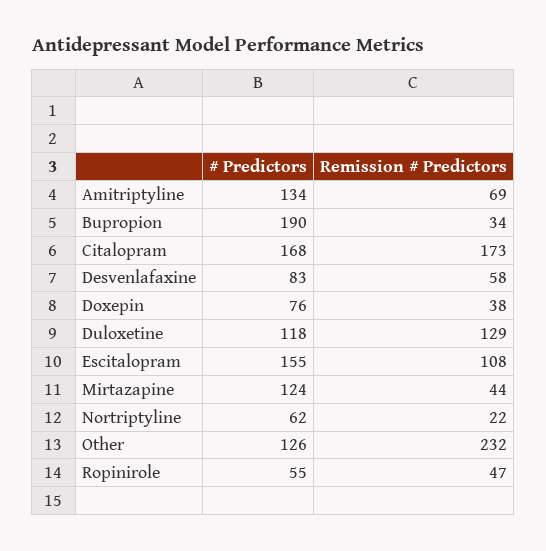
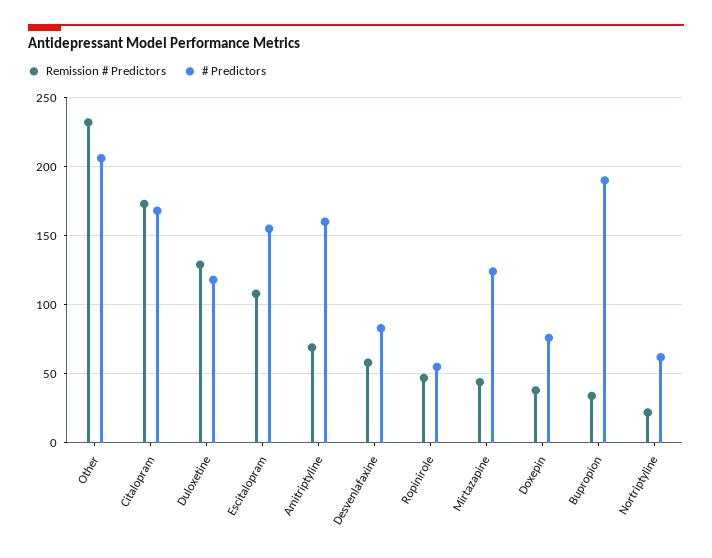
# Predictors, Amitriptyline: 134 -> 160
# Predictors, Other: 126 -> 205

